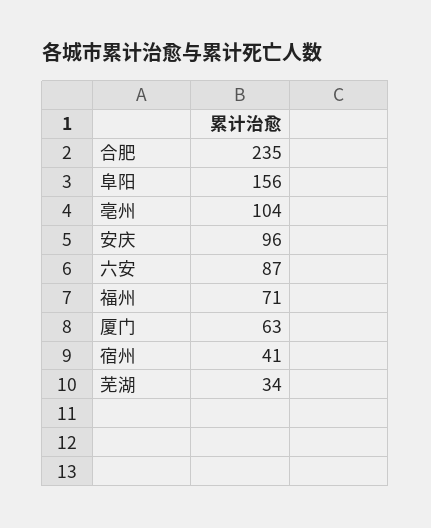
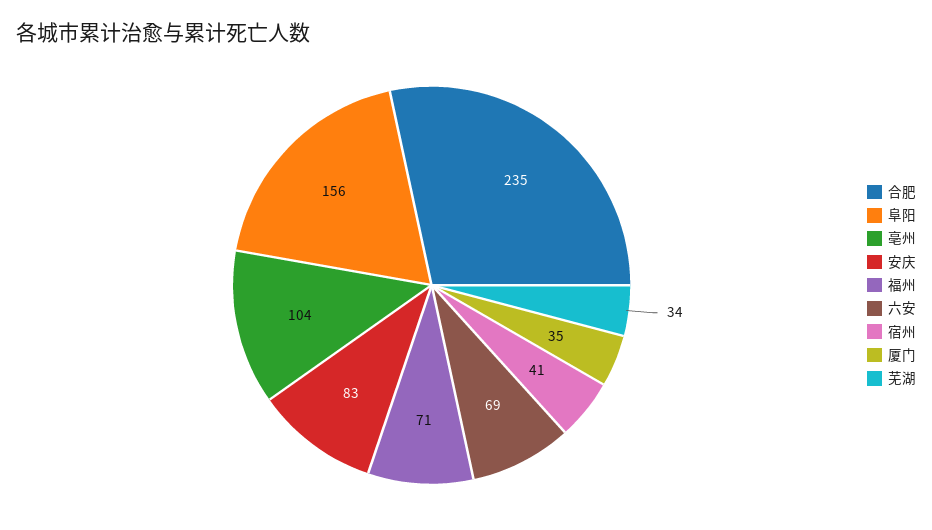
安庆: 96 -> 83
六安: 87 -> 69
厦门: 63 -> 35

